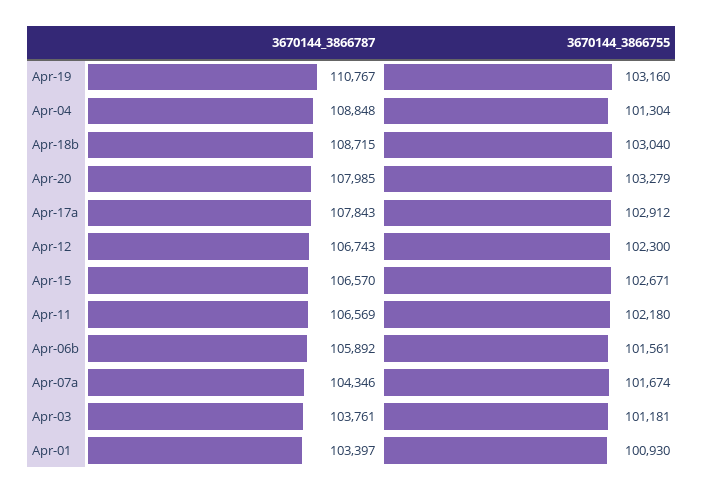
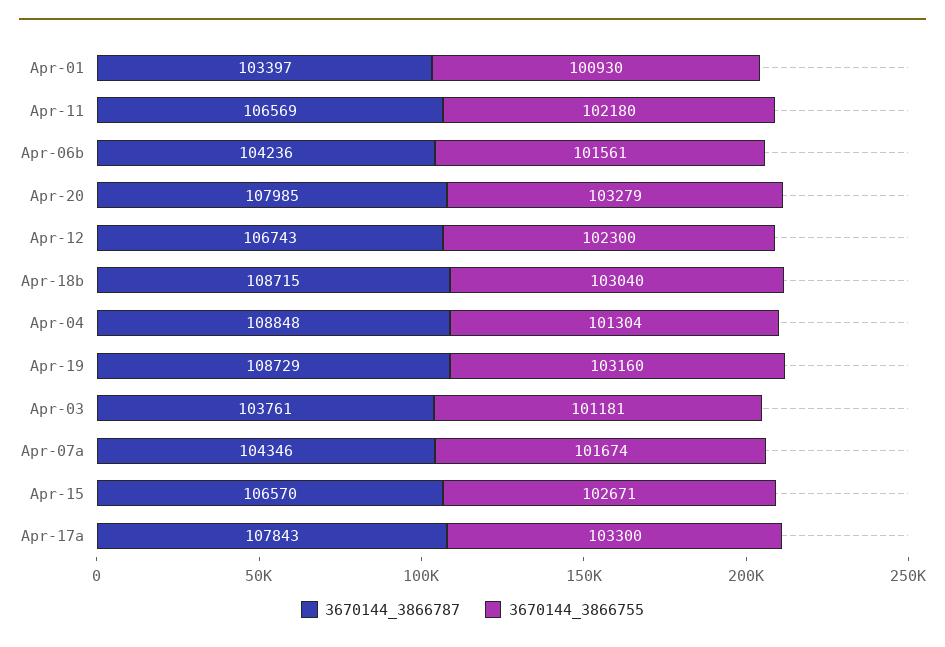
3670144_3866787, Apr-19: 110767 -> 108729
3670144_3866755, Apr-17a: 102912 -> 103300
3670144_3866787, Apr-06b: 105892 -> 104236

